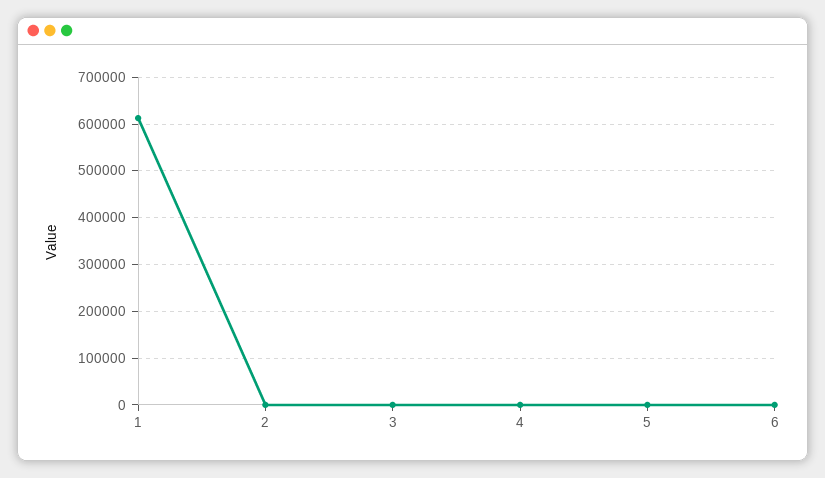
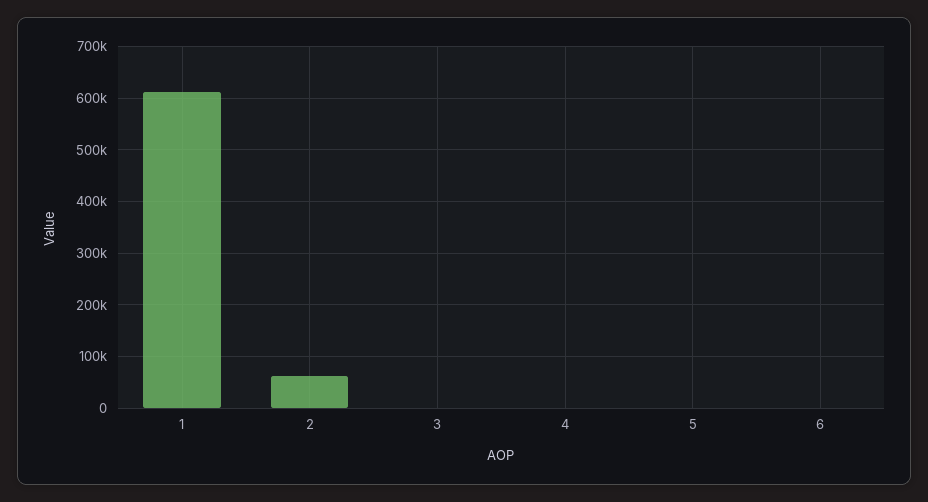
2: 0 -> 60000

